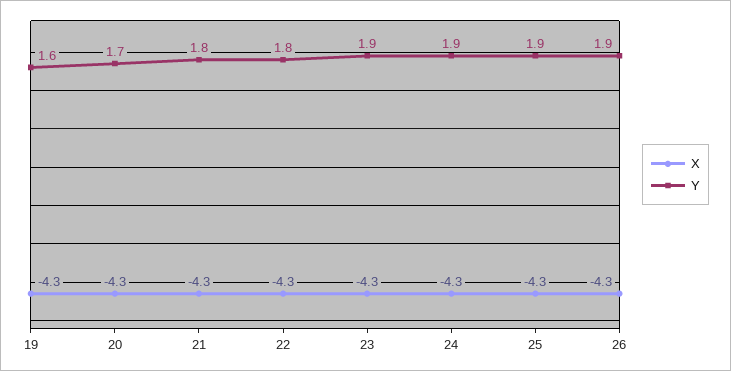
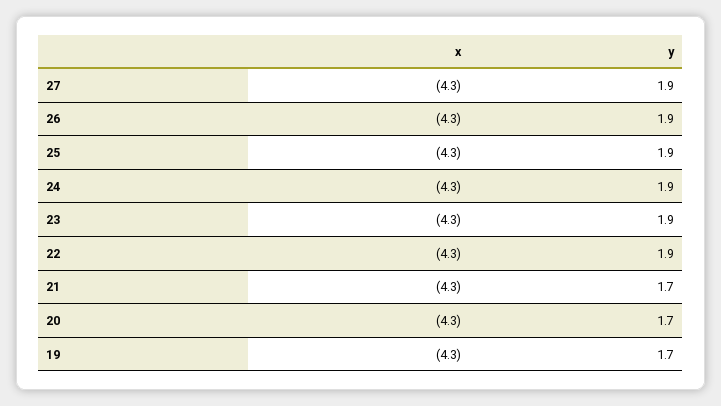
Y, 19: 1.6 -> 1.7
Y, 21: 1.8 -> 1.7
Y, 22: 1.8 -> 1.9
X, 27: none -> -4.3
Y, 27: none -> 1.9

